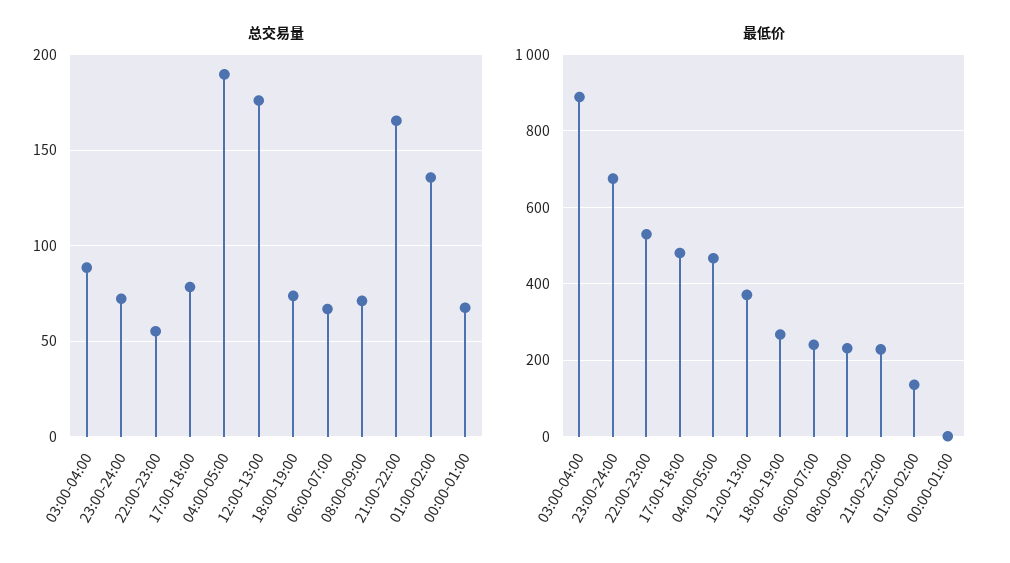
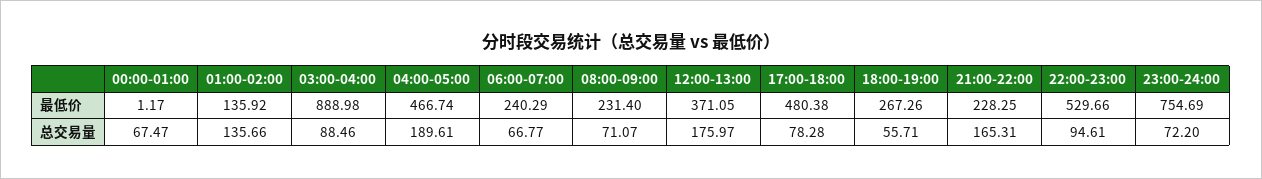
总交易量, 22:00-23:00: 55 -> 94.61
总交易量, 18:00-19:00: 75 -> 55.71
最低价, 23:00-24:00: 680 -> 754.69

